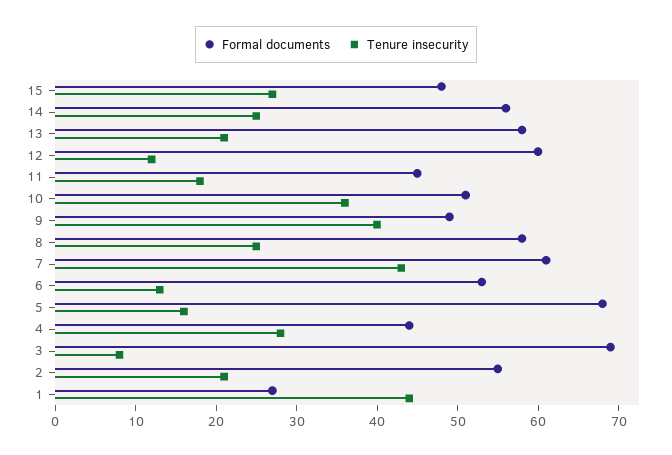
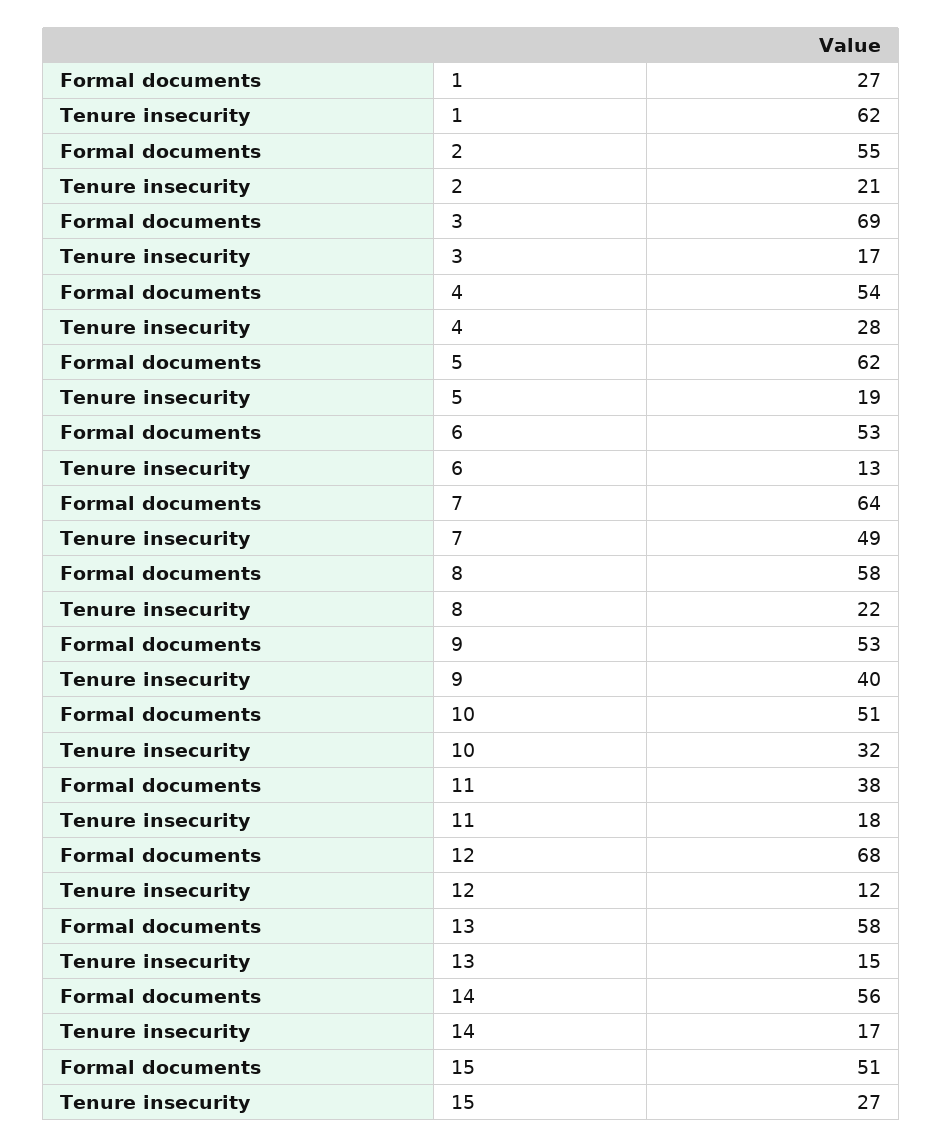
Formal documents, 15: 48 -> 51
Tenure insecurity, 14: 25 -> 17
Tenure insecurity, 13: 21 -> 15
Formal documents, 12: 60 -> 68
Formal documents, 11: 45 -> 38
Tenure insecurity, 10: 36 -> 32
Formal documents, 9: 49 -> 53
Tenure insecurity, 8: 25 -> 22
Formal documents, 7: 61 -> 64
Tenure insecurity, 7: 43 -> 49
Formal documents, 5: 68 -> 62
Tenure insecurity, 5: 16 -> 19
Formal documents, 4: 44 -> 54
Tenure insecurity, 3: 8 -> 17
Tenure insecurity, 1: 44 -> 62

